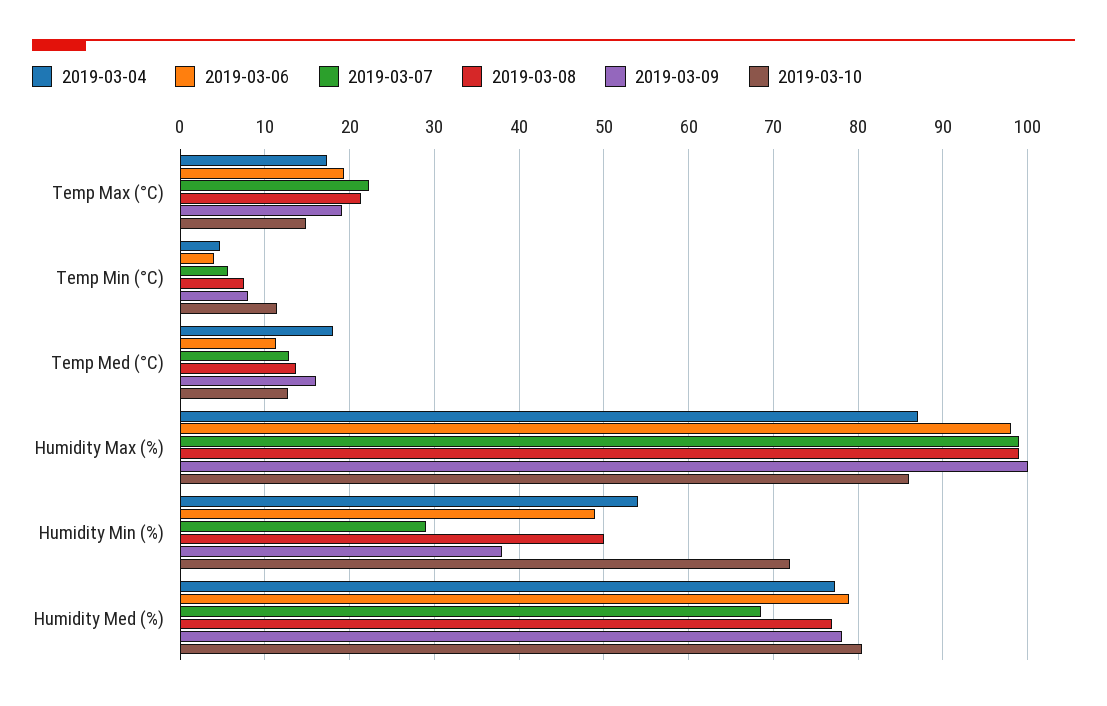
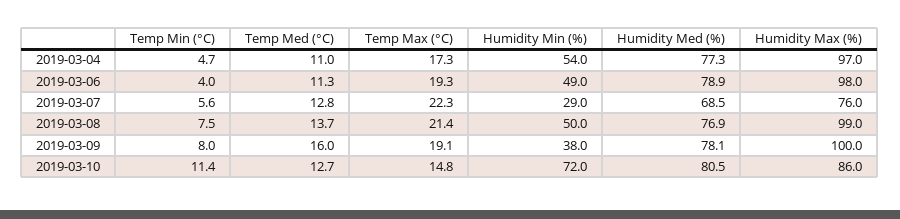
2019-03-04, Temp Med (°C): 18 -> 11
2019-03-04, Humidity Max (%): 87 -> 97
2019-03-07, Humidity Max (%): 99 -> 76

